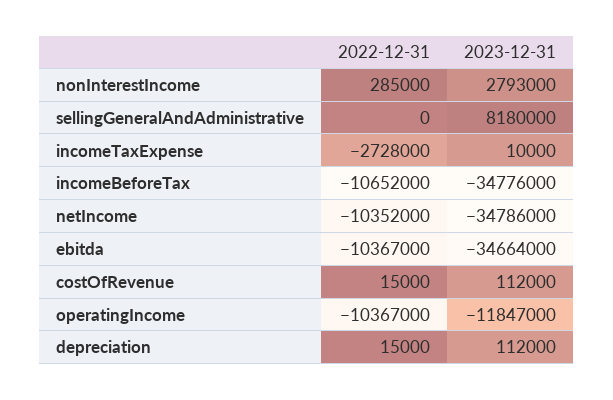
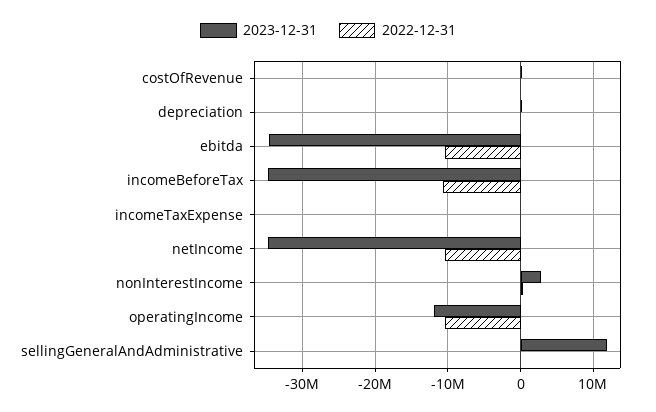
2023-12-31, sellingGeneralAndAdministrative: 8180000 -> 12000000
2022-12-31, incomeTaxExpense: -2728000 -> 0

